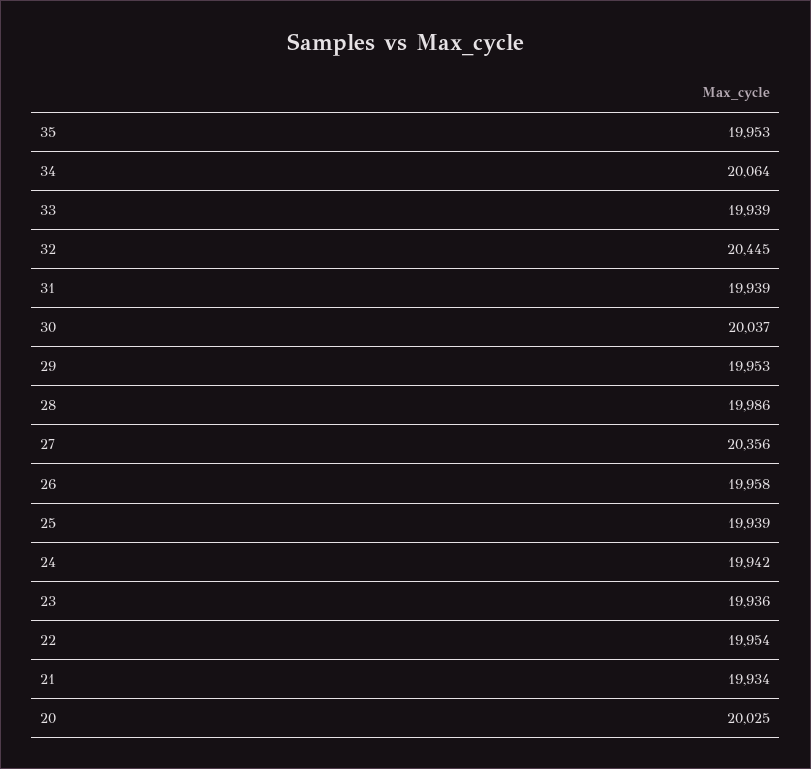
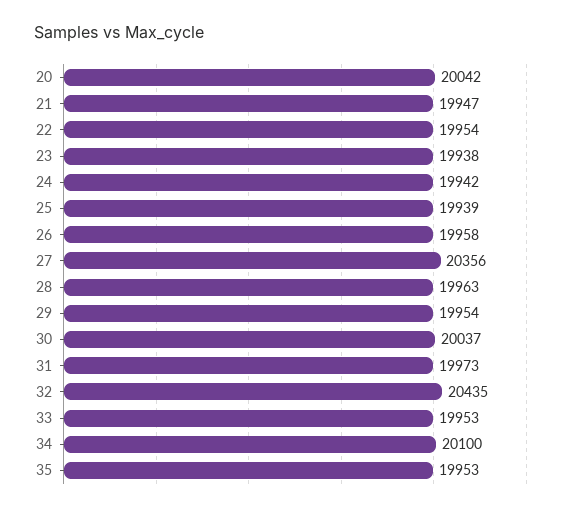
34: 20064 -> 20100
33: 19939 -> 19953
32: 20445 -> 20435
31: 19939 -> 19973
29: 19953 -> 19954
28: 19986 -> 19963
23: 19936 -> 19938
21: 19934 -> 19947
20: 20025 -> 20042

